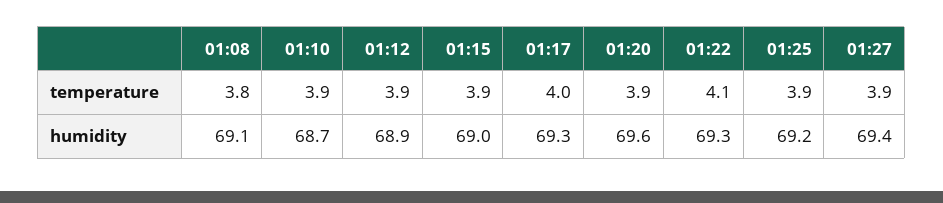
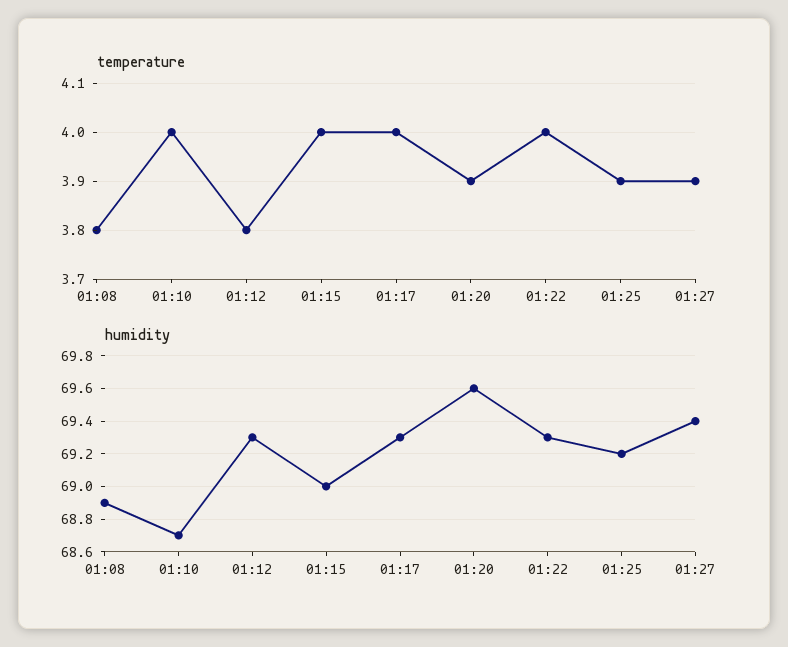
temperature, 01:10: 3.9 -> 4
temperature, 01:12: 3.9 -> 3.8
temperature, 01:15: 3.9 -> 4
temperature, 01:22: 4.1 -> 4
humidity, 01:08: 69.1 -> 68.9
humidity, 01:12: 68.9 -> 69.3

